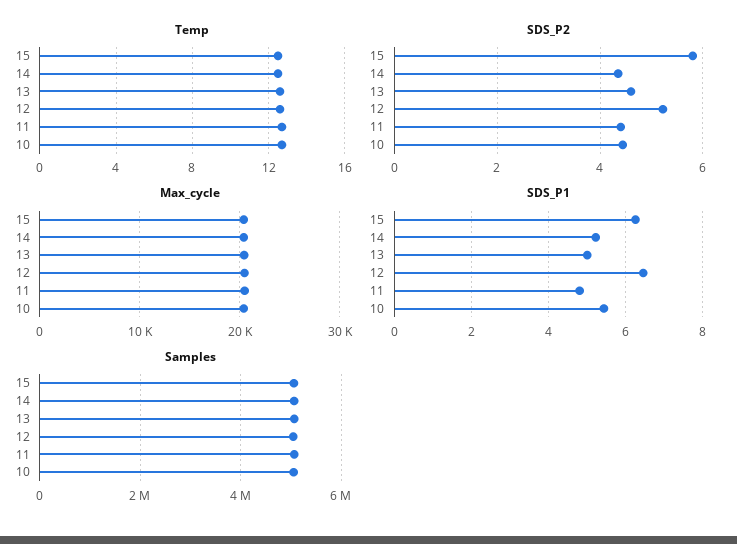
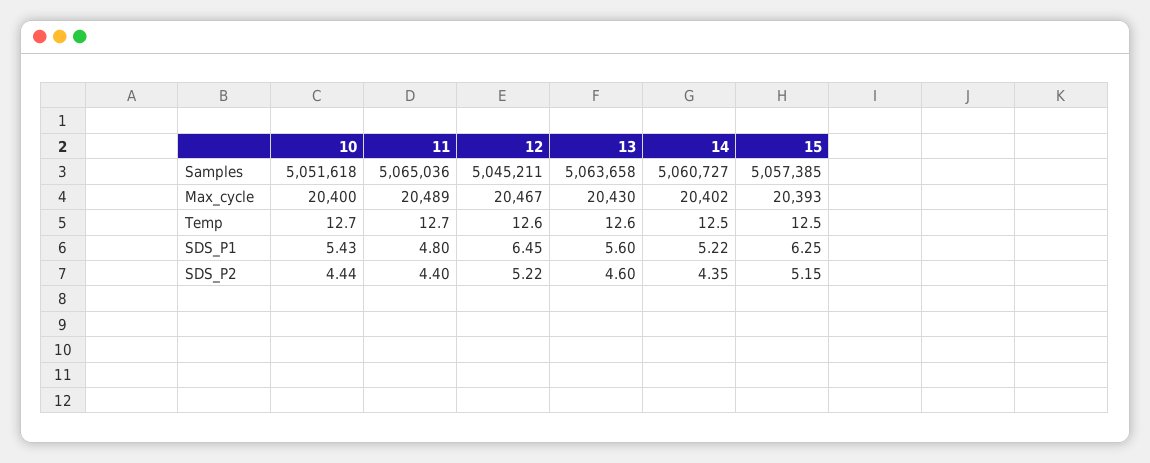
SDS_P2, 15: 5.8 -> 5.15
SDS_P1, 13: 5 -> 5.6

